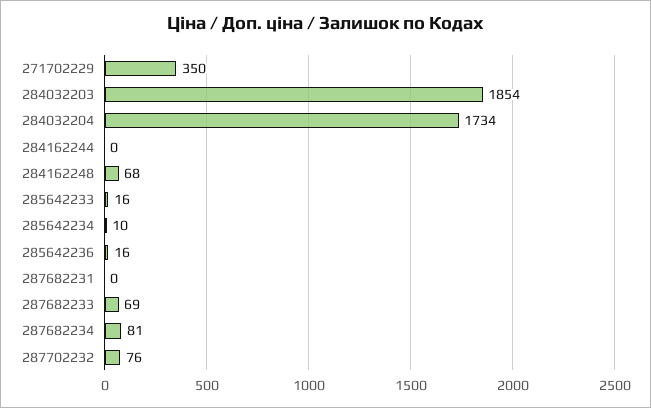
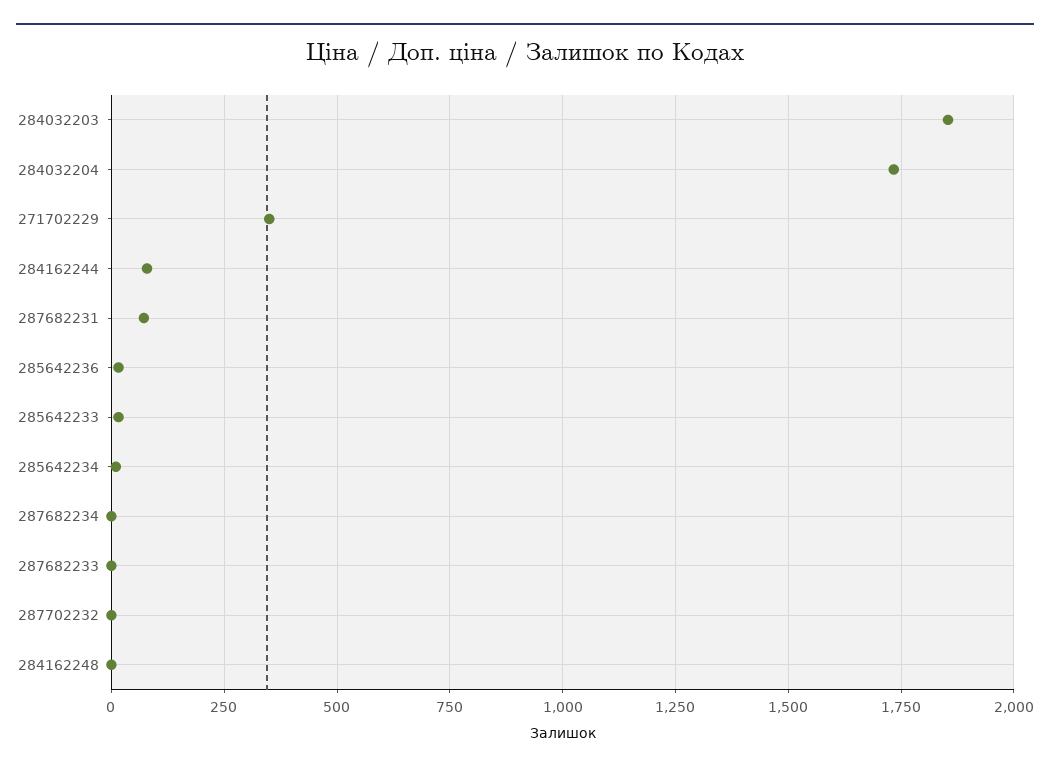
284162244: 0 -> 75
284162248: 68 -> 0
287682231: 0 -> 75
287682233: 69 -> 0
287682234: 81 -> 0
287702232: 76 -> 0

